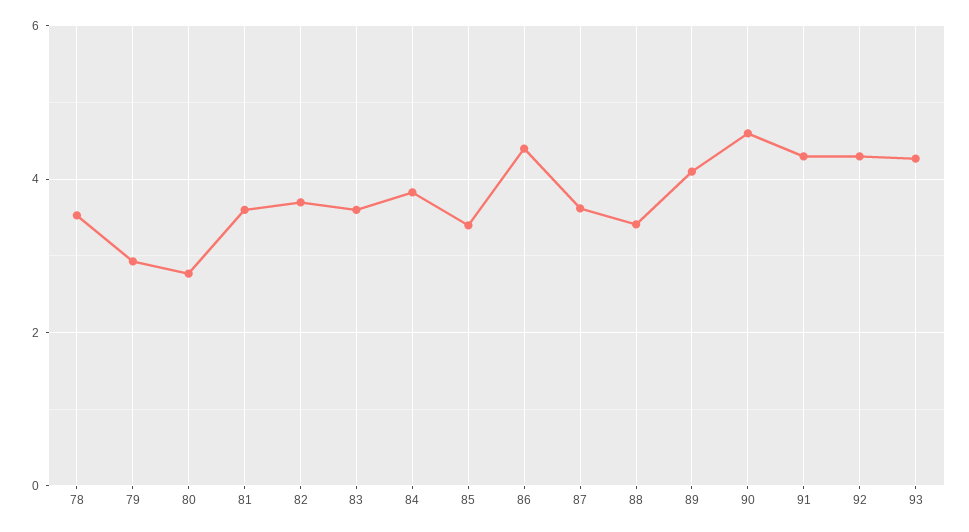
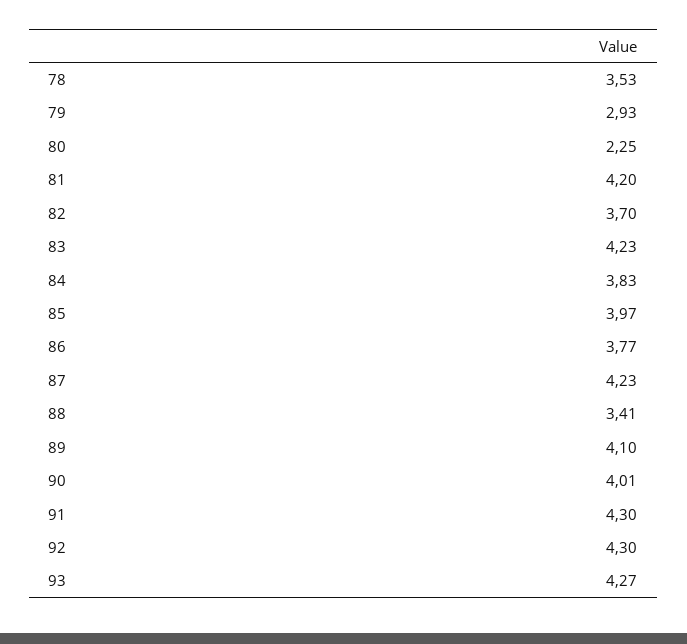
80: 2.8 -> 2.25
81: 3.6 -> 4.2
83: 3.6 -> 4.23
85: 3.4 -> 3.97
86: 4.4 -> 3.77
87: 3.6 -> 4.23
90: 4.6 -> 4.01

